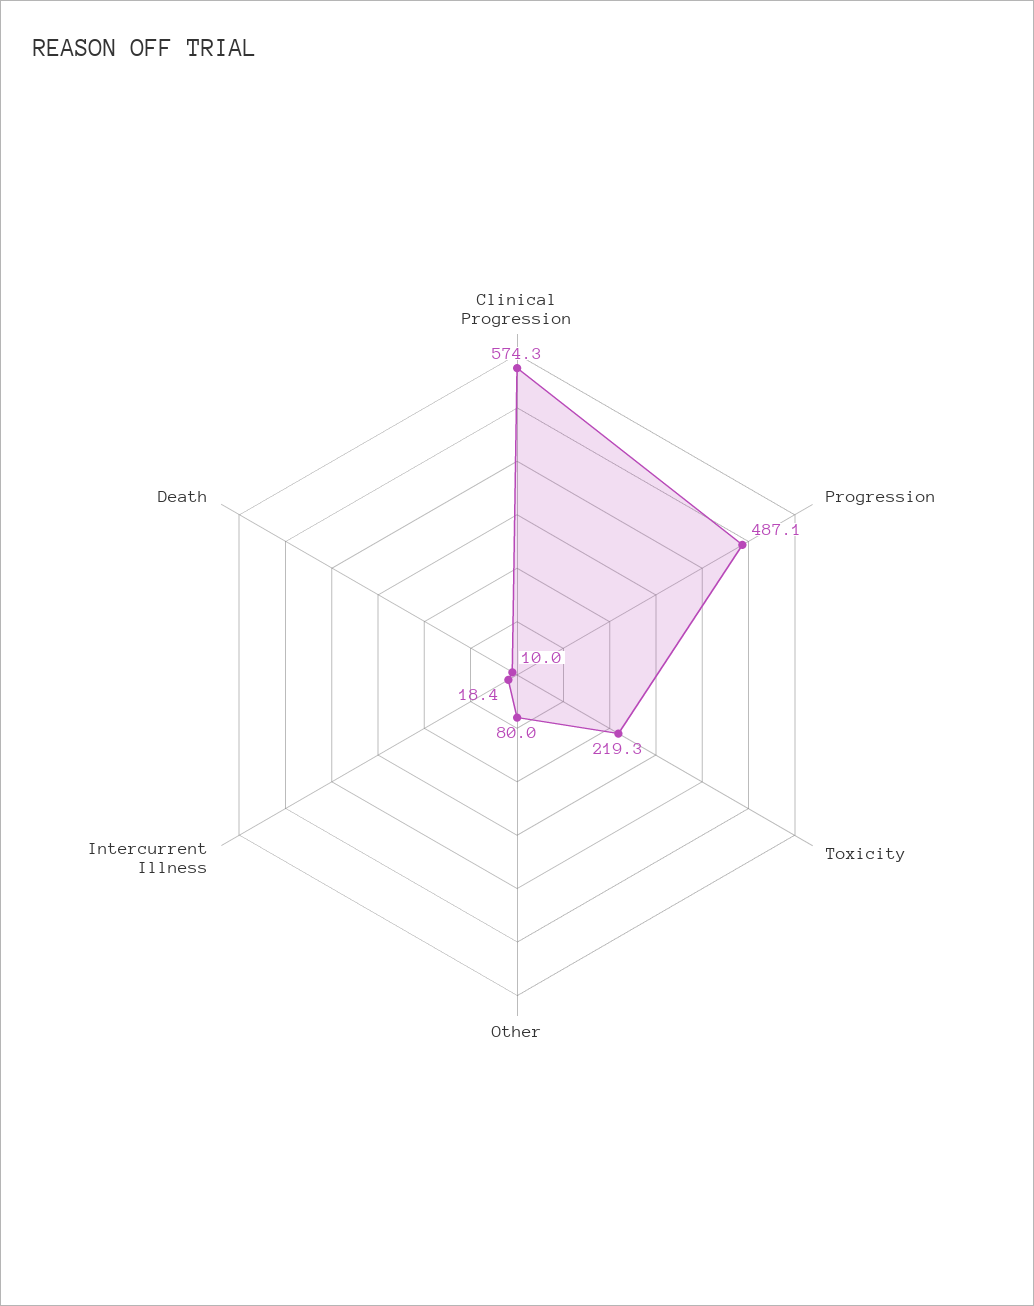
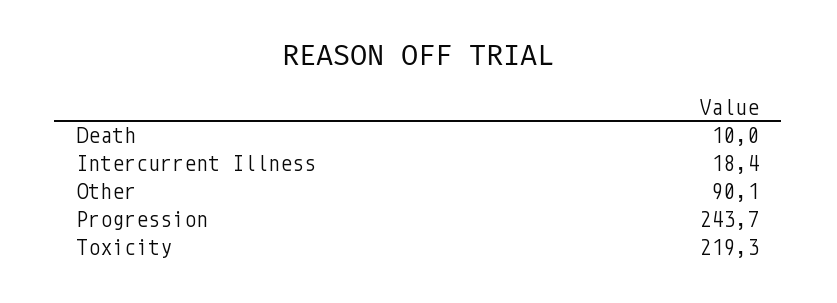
Clinical Progression: 574.3 -> none
Progression: 487.1 -> 243.7
Other: 80 -> 90.1

